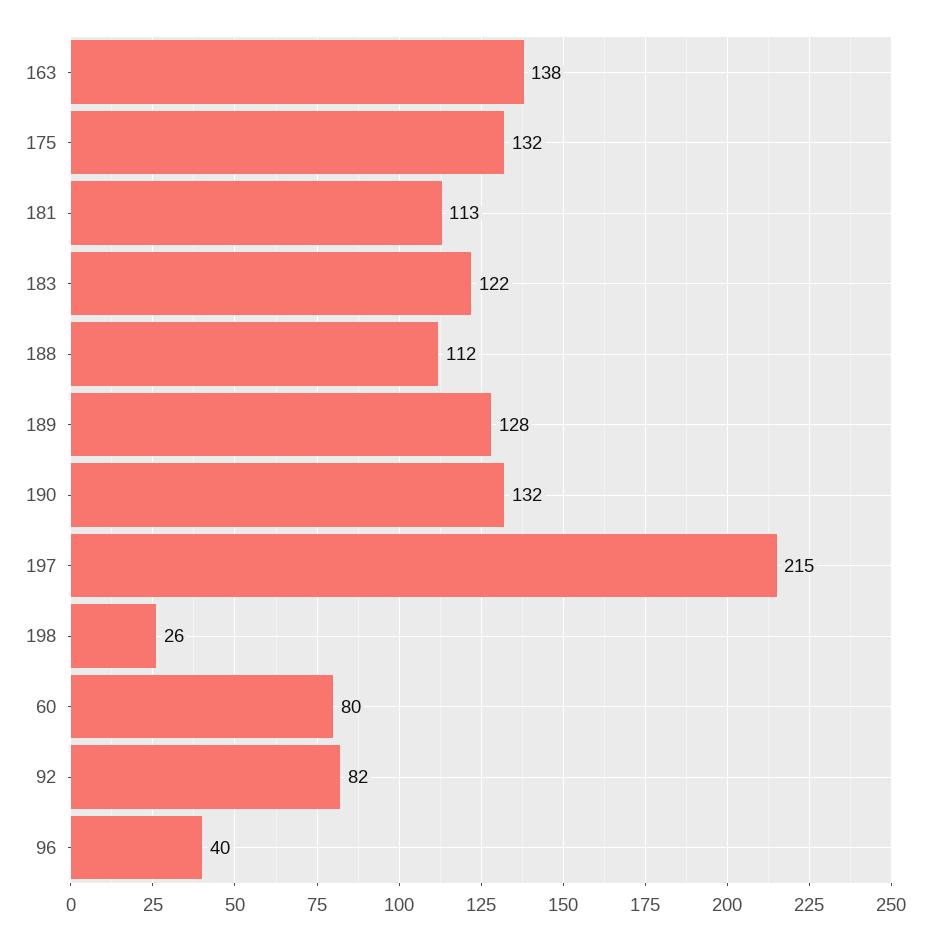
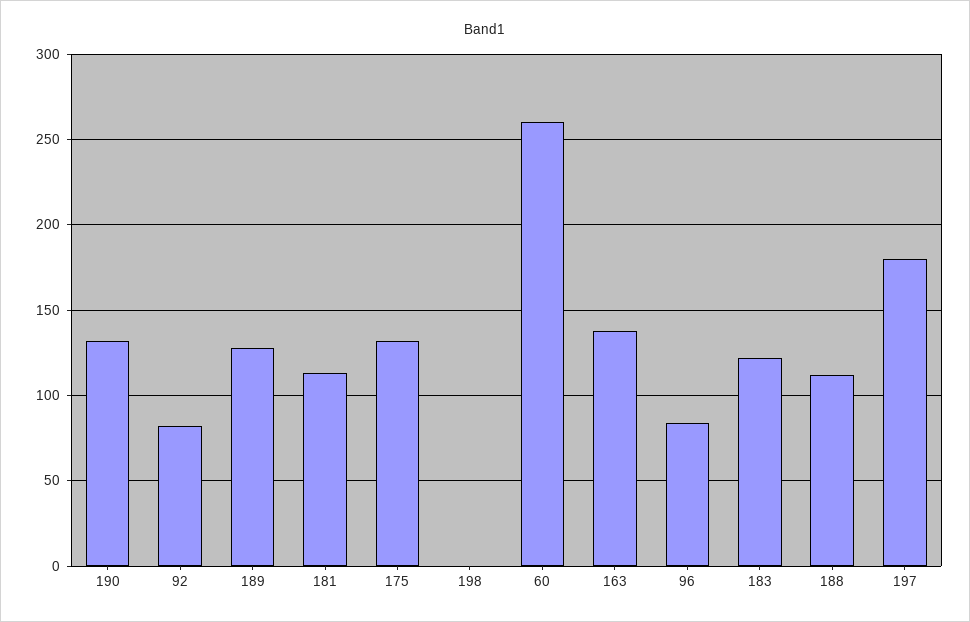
197: 215 -> 180
198: 26 -> 0
60: 80 -> 260
96: 40 -> 85

